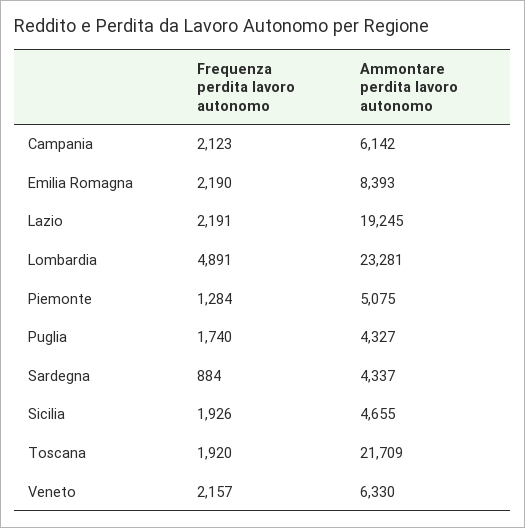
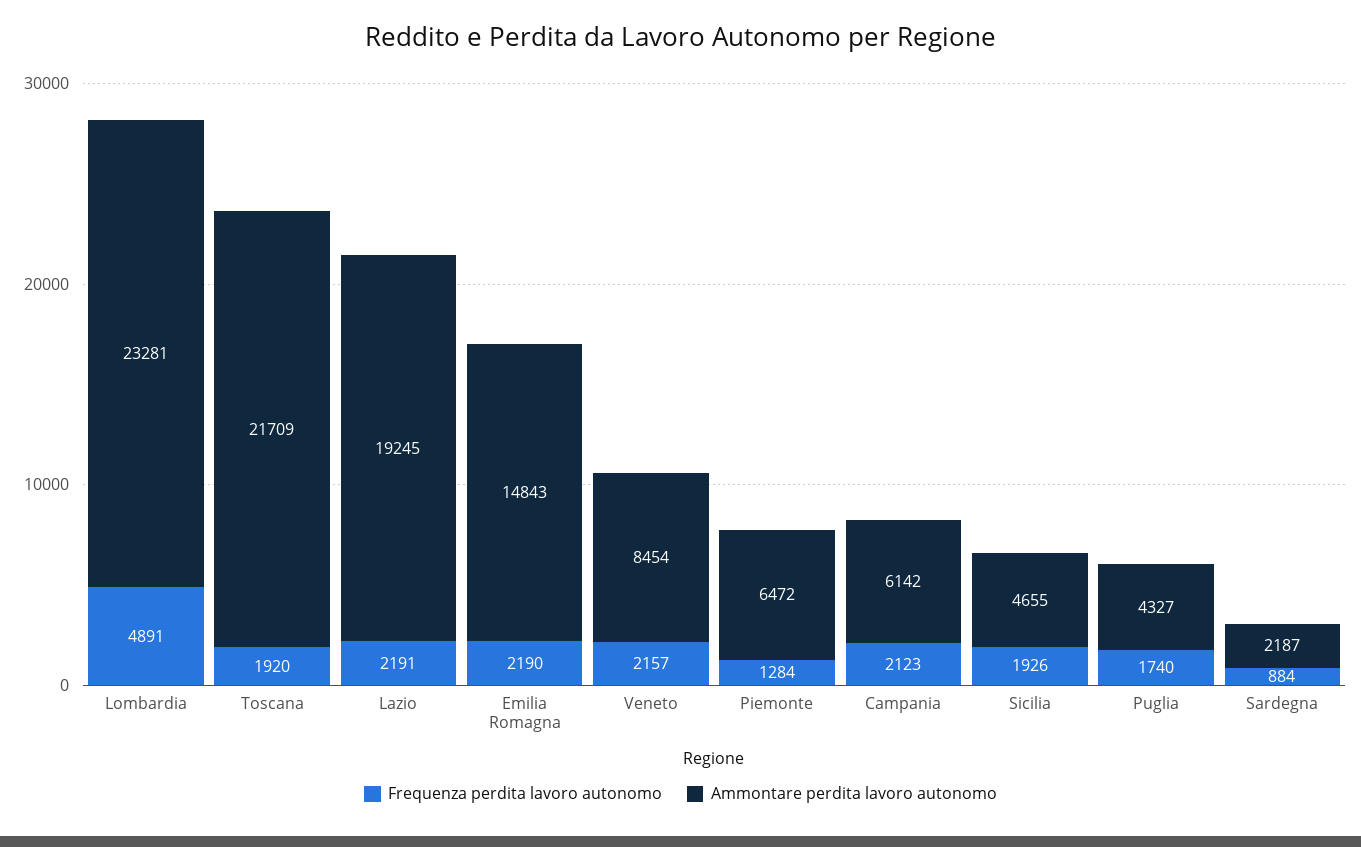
Ammontare perdita lavoro autonomo, Emilia Romagna: 8393 -> 14843
Ammontare perdita lavoro autonomo, Piemonte: 5075 -> 6472
Ammontare perdita lavoro autonomo, Sardegna: 4337 -> 2187
Ammontare perdita lavoro autonomo, Veneto: 6330 -> 8454

